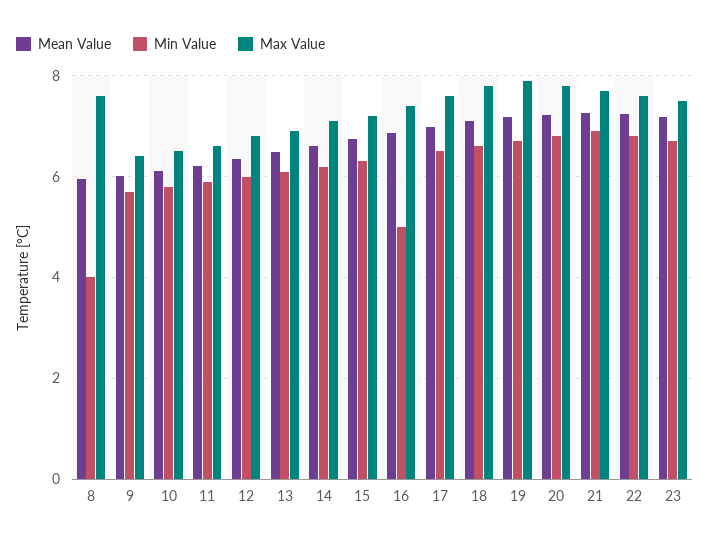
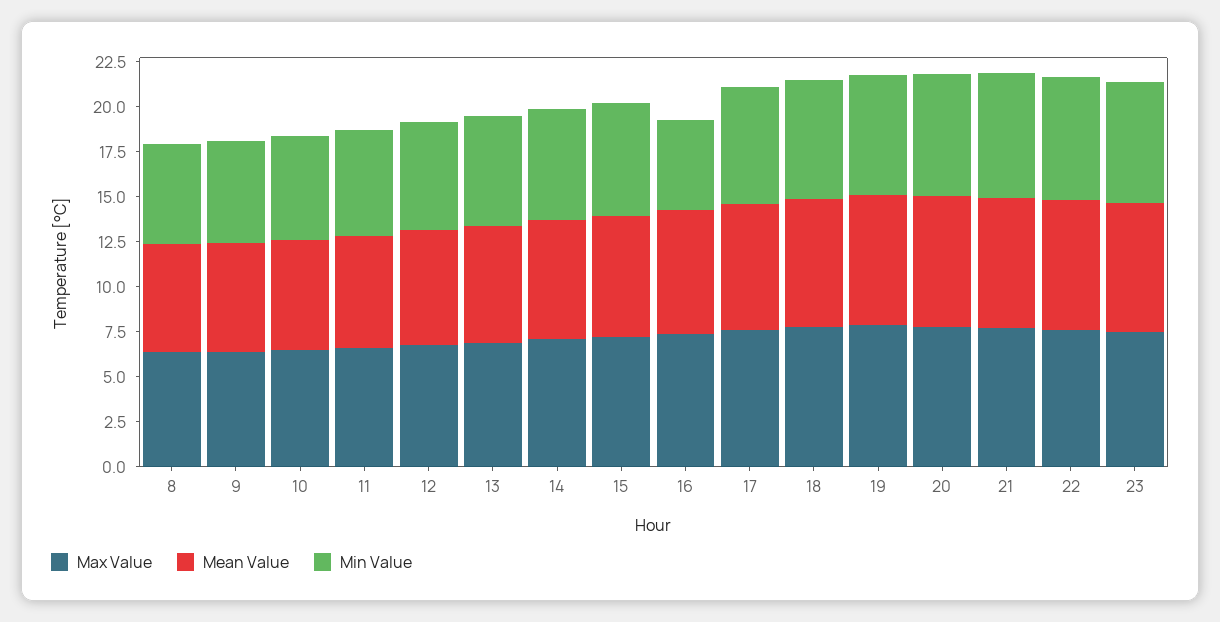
Min Value, 8: 4 -> 5.5
Max Value, 8: 7.6 -> 6.5

